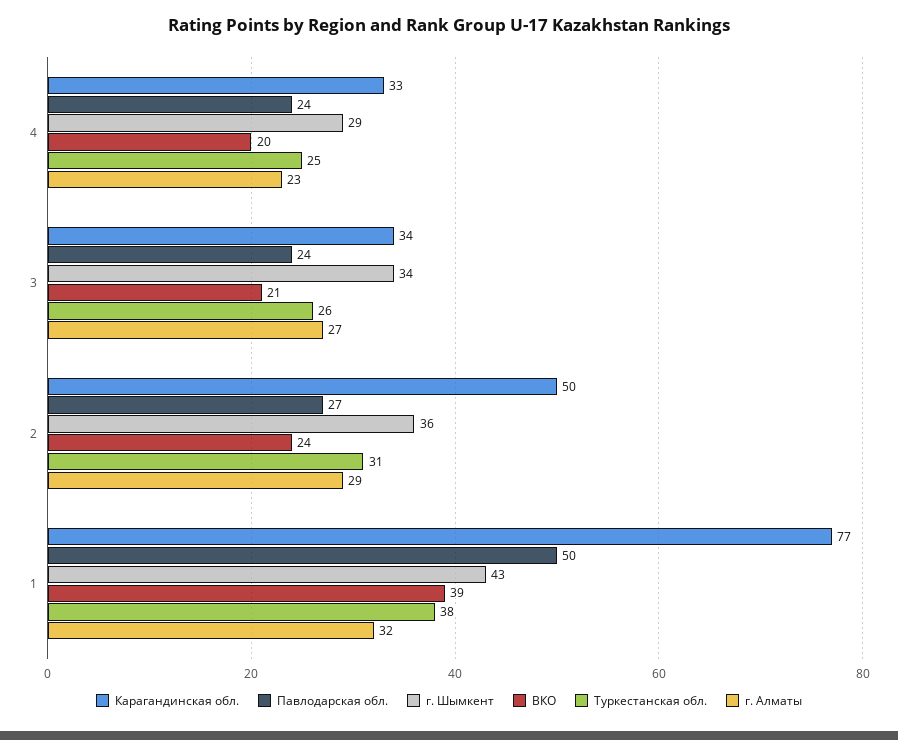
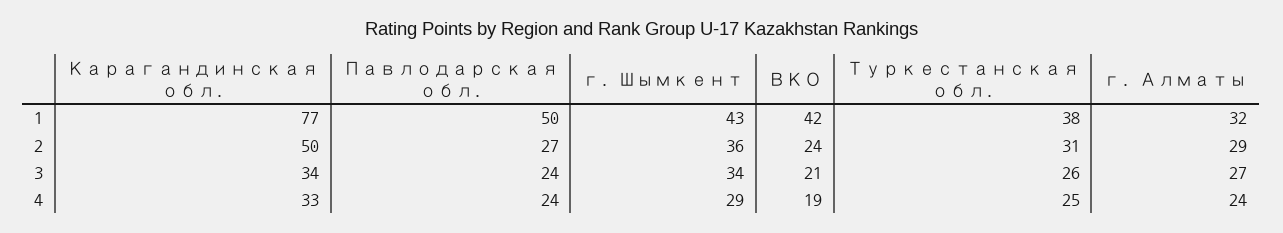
ВКО, 4: 20 -> 19
г. Алматы, 4: 23 -> 24
ВКО, 1: 39 -> 42

